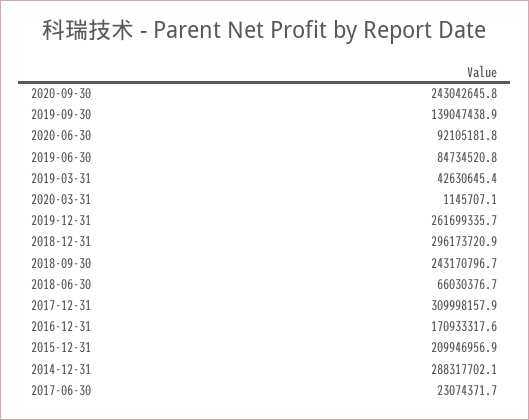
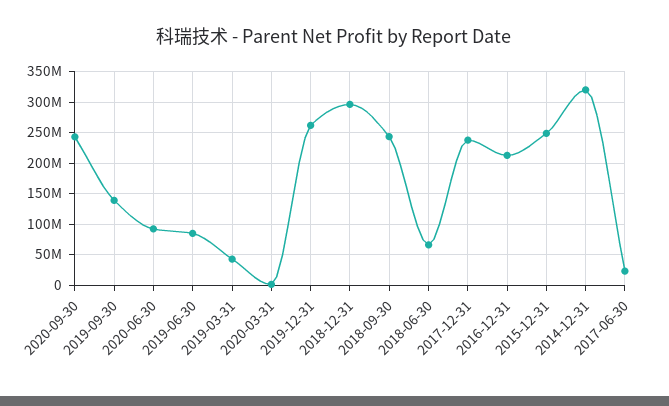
2017-12-31: 309998157.9 -> 240000000
2016-12-31: 170933317.6 -> 210000000
2015-12-31: 209946956.9 -> 250000000
2014-12-31: 288317702.1 -> 320000000

